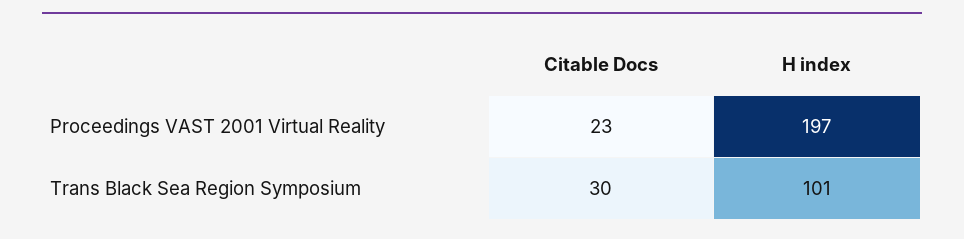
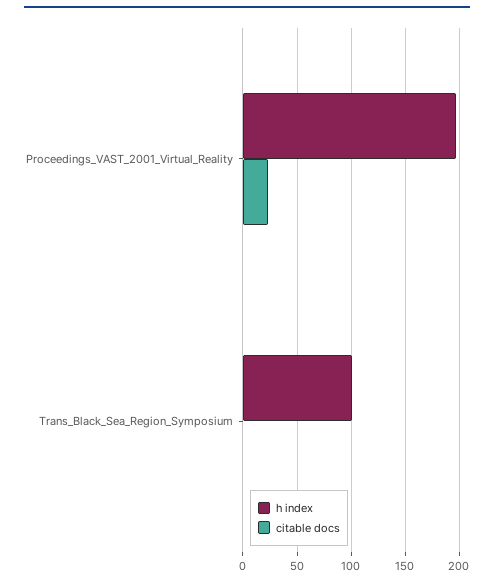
Citable Docs, Trans Black Sea Region Symposium: 30 -> 0

